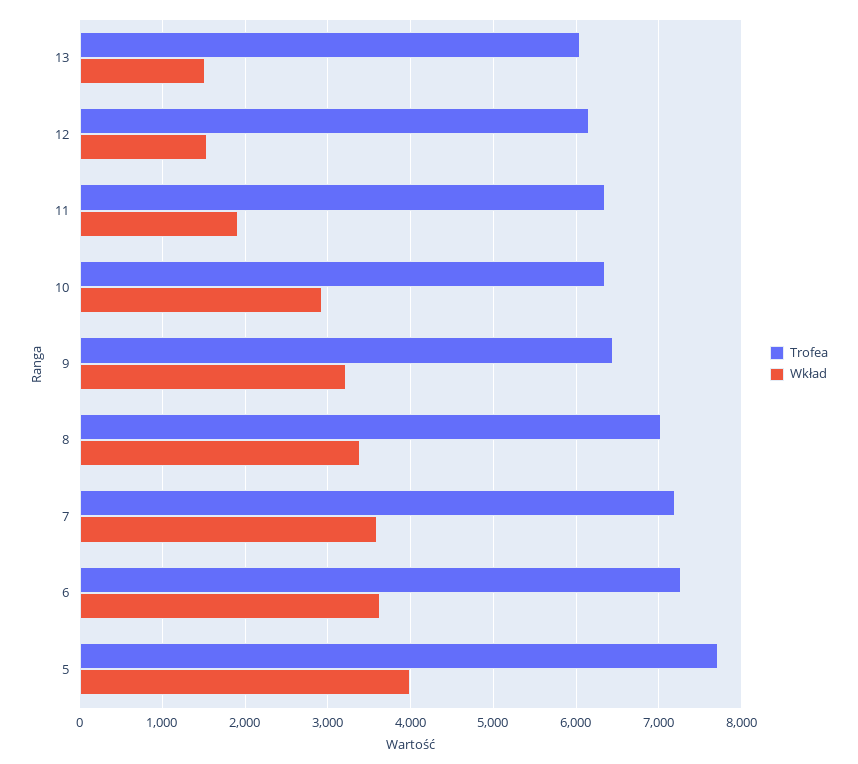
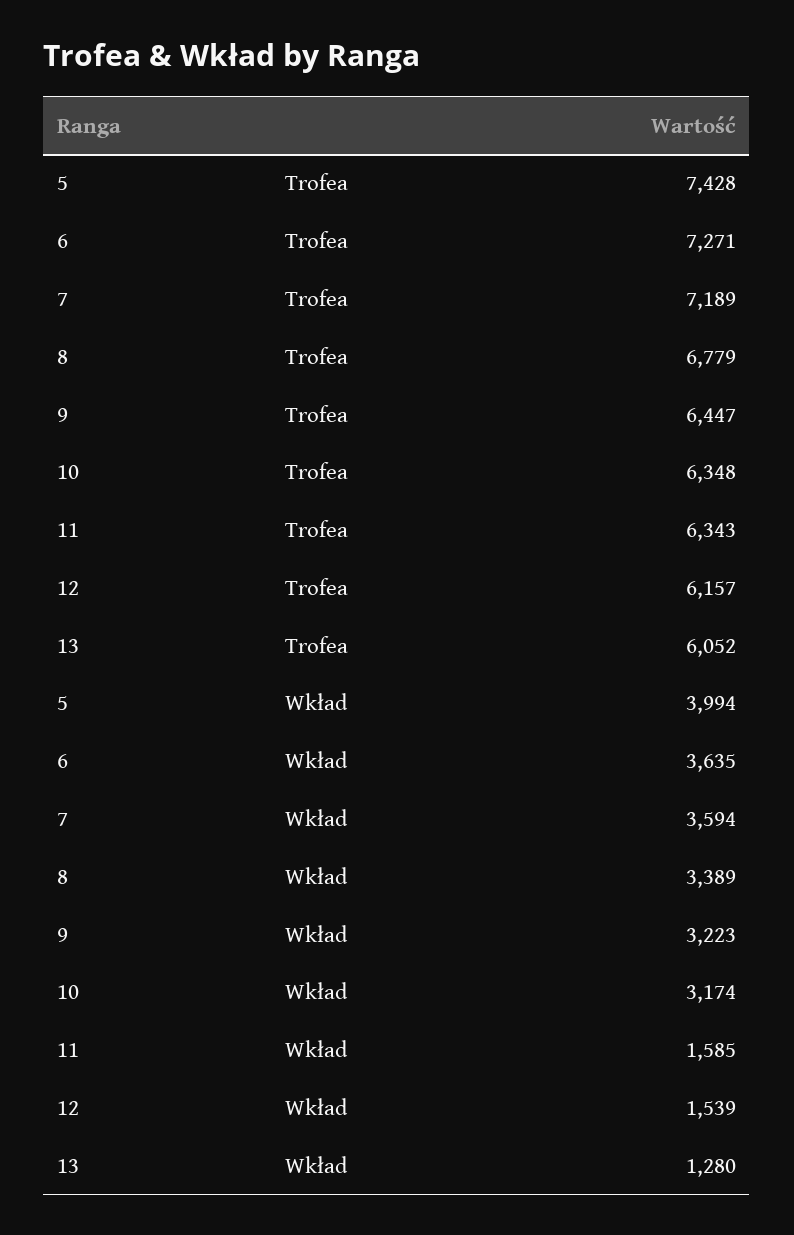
Wkład, 13: 1500 -> 1280
Wkład, 11: 1900 -> 1585
Wkład, 10: 2900 -> 3174
Trofea, 8: 7000 -> 6779
Trofea, 5: 7700 -> 7428

